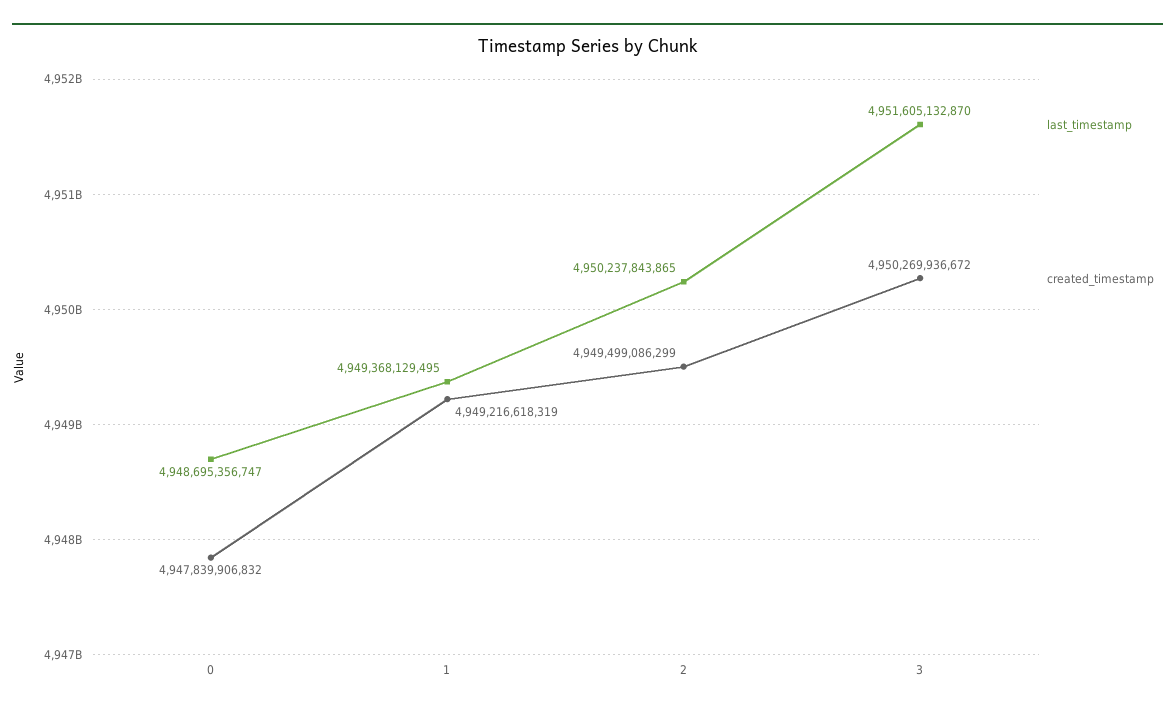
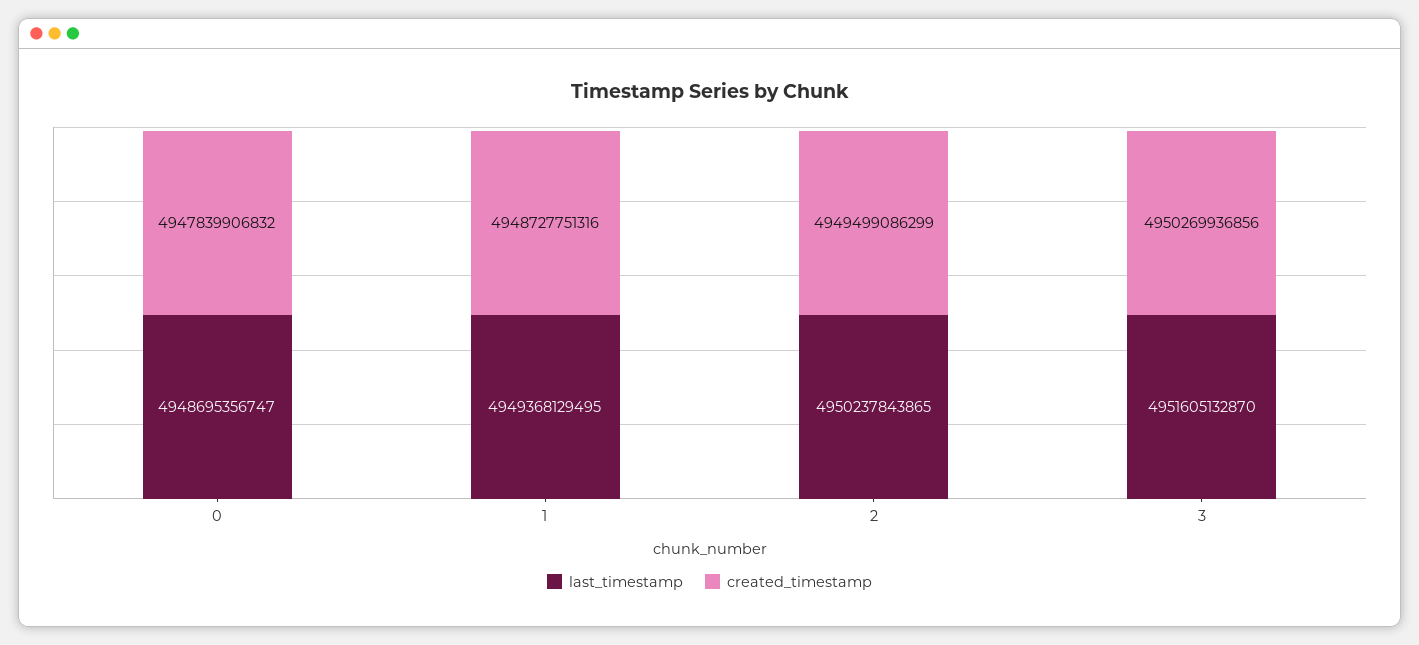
created_timestamp, 1: 4949216618319 -> 4948727751316
created_timestamp, 3: 4950269936672 -> 4950269936856

